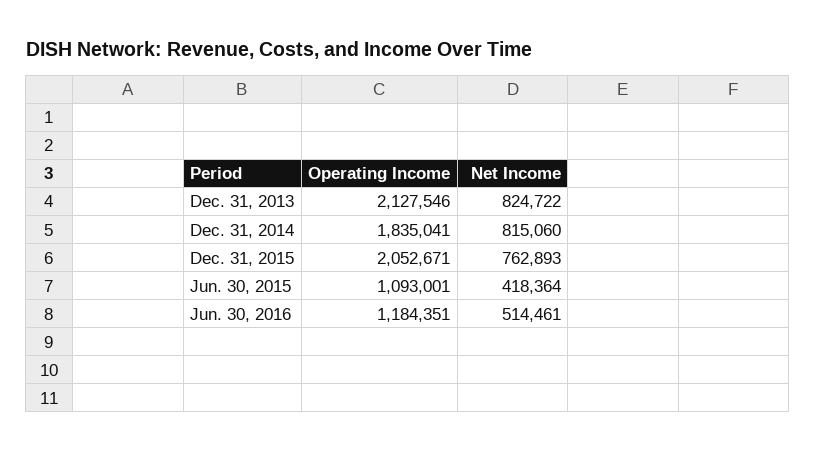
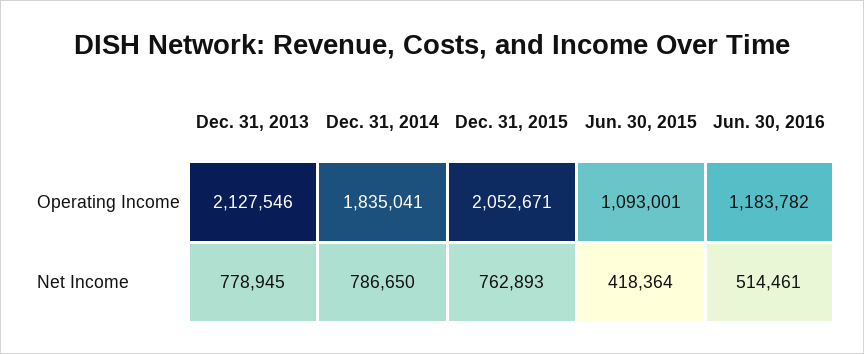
Net Income, Dec. 31, 2013: 824722 -> 778945
Net Income, Dec. 31, 2014: 815060 -> 786650
Operating Income, Jun. 30, 2016: 1184351 -> 1183782

